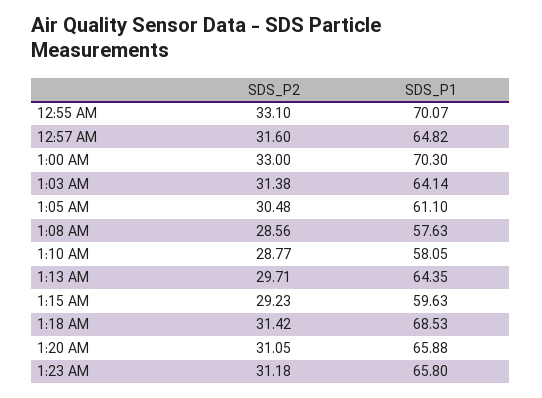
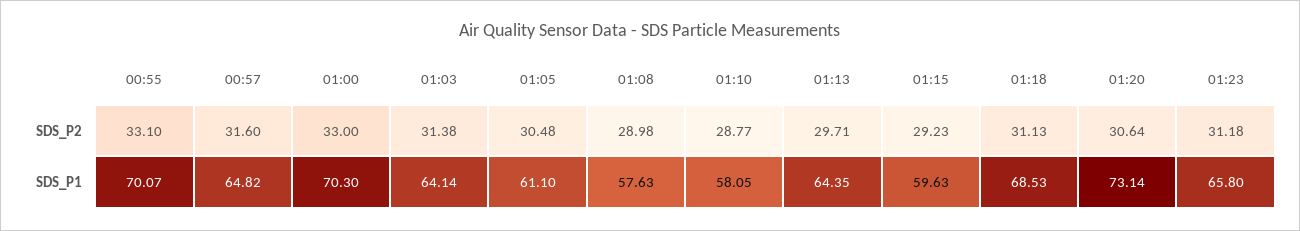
SDS_P2, 1:08 AM: 28.56 -> 28.98
SDS_P2, 1:18 AM: 31.42 -> 31.13
SDS_P2, 1:20 AM: 31.05 -> 30.64
SDS_P1, 1:20 AM: 65.88 -> 73.14

